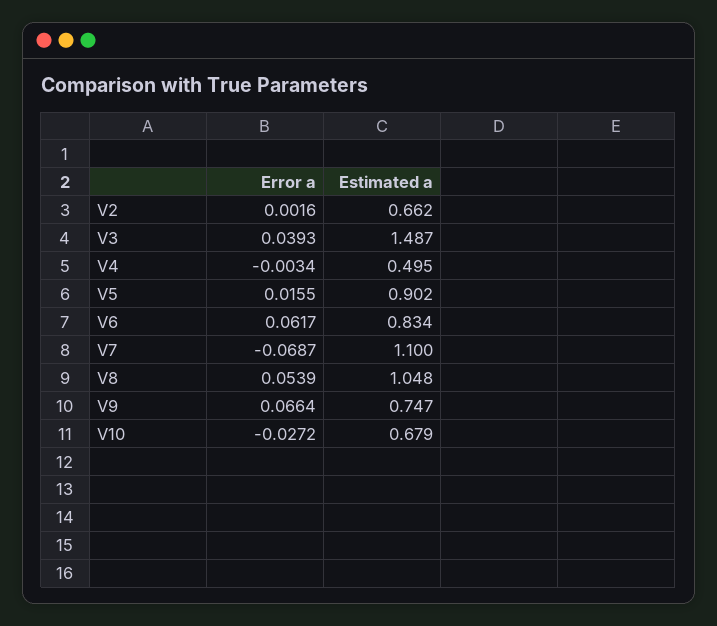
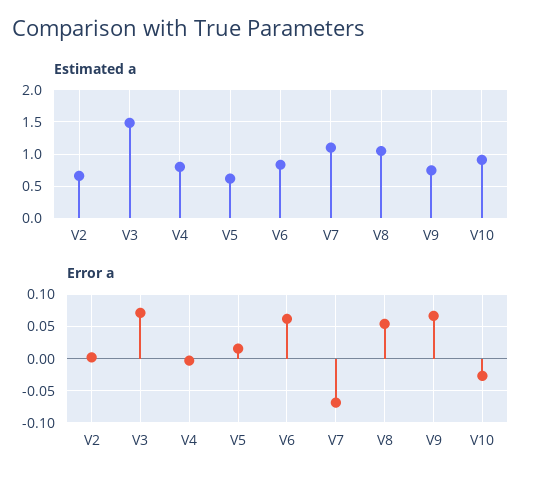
Error a, V3: 0.0393 -> 0.07
Estimated a, V4: 0.495 -> 0.8
Estimated a, V5: 0.902 -> 0.6
Estimated a, V10: 0.679 -> 0.9

